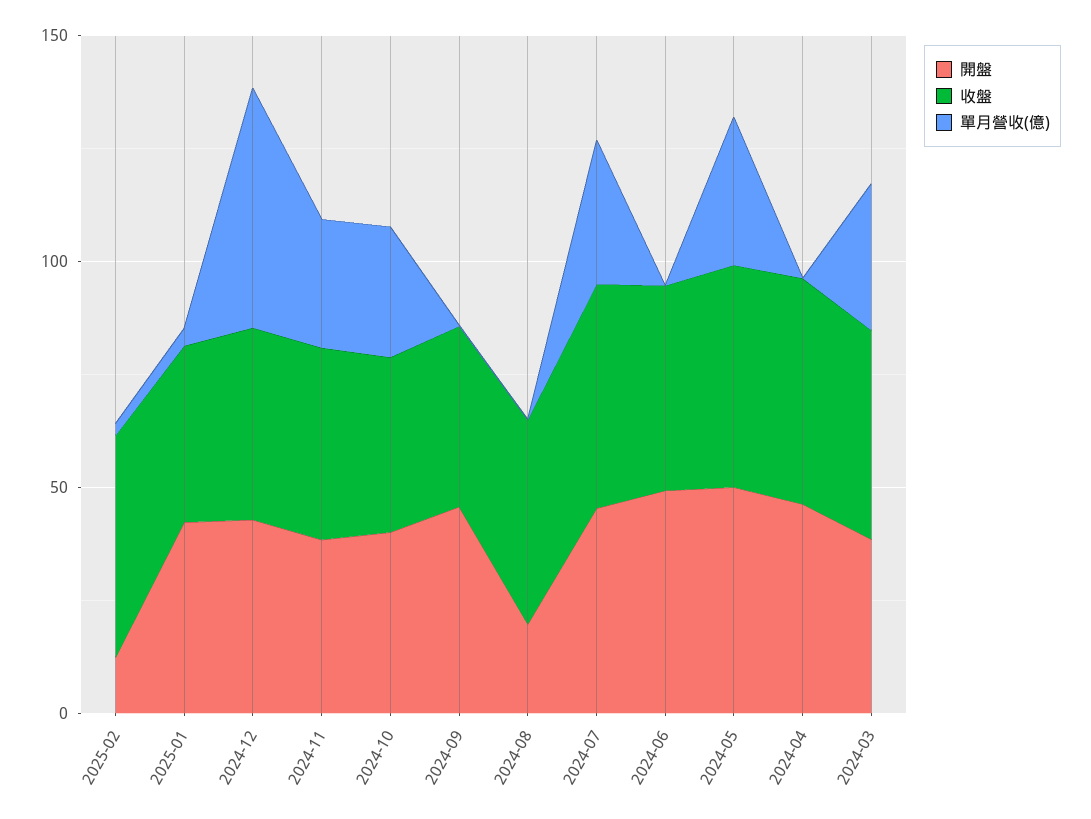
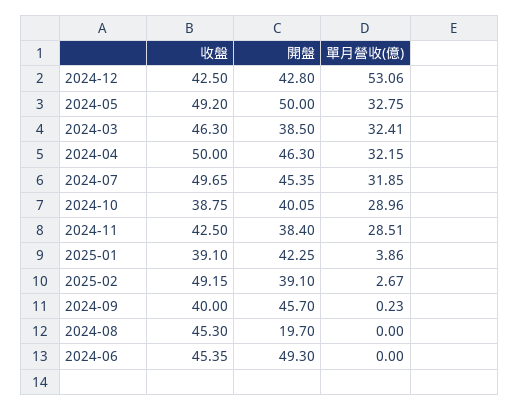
開盤, 2025-02: 10 -> 39.1
單月營收(億), 2024-04: 0 -> 32.15

